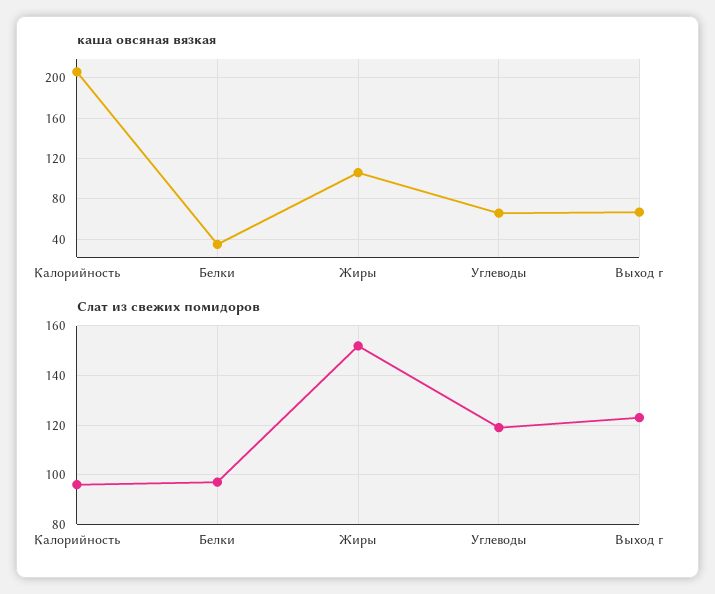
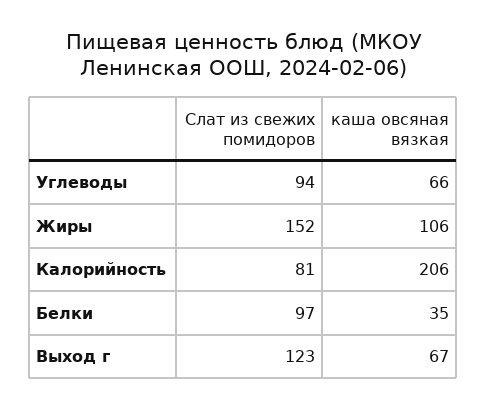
Слат из свежих помидоров, Калорийность: 95 -> 81
Слат из свежих помидоров, Углеводы: 120 -> 94

